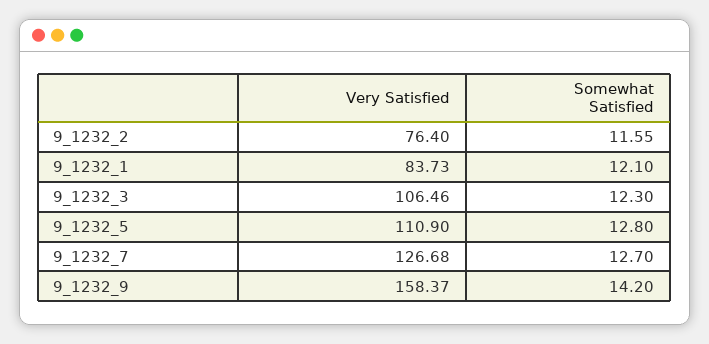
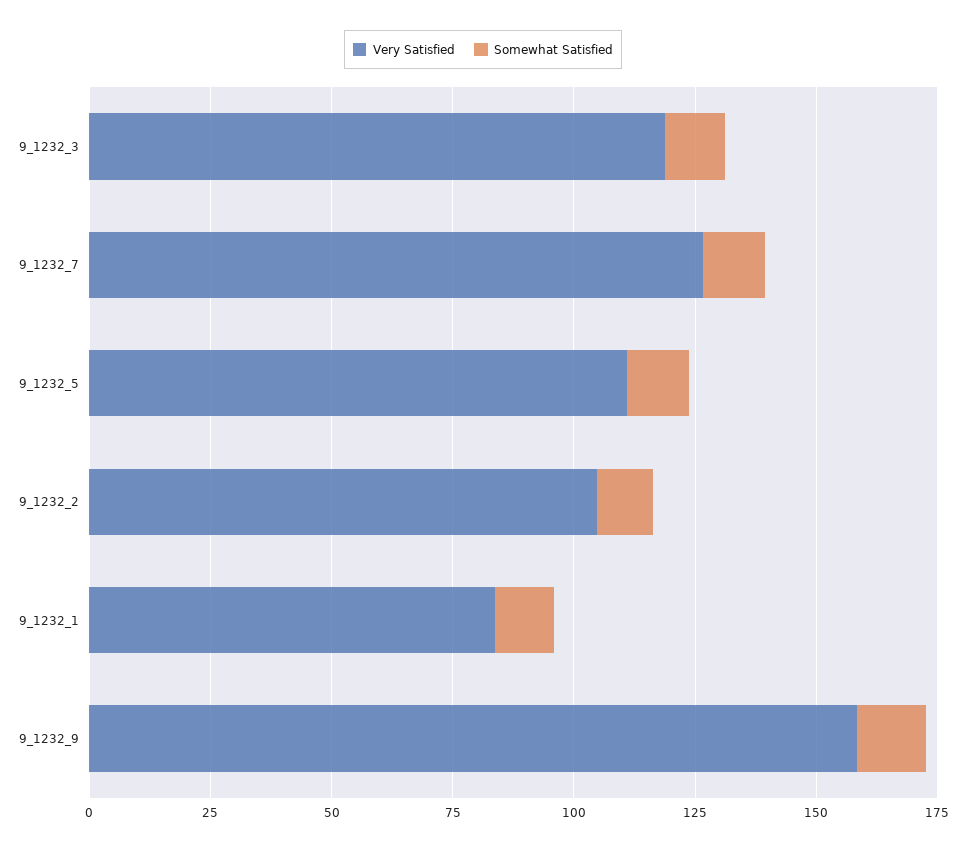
Very Satisfied, 9_1232_2: 76.4 -> 105
Very Satisfied, 9_1232_3: 106.46 -> 120

